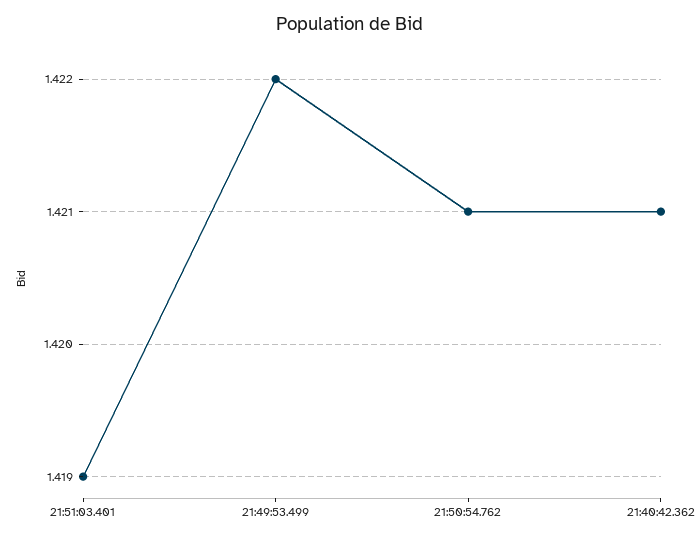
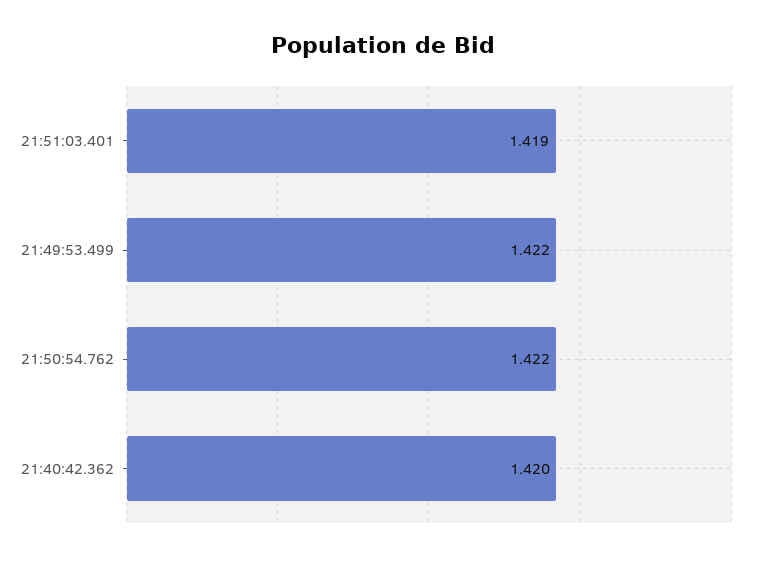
21:50:54.762: 1.421 -> 1.422
21:40:42.362: 1.421 -> 1.42

